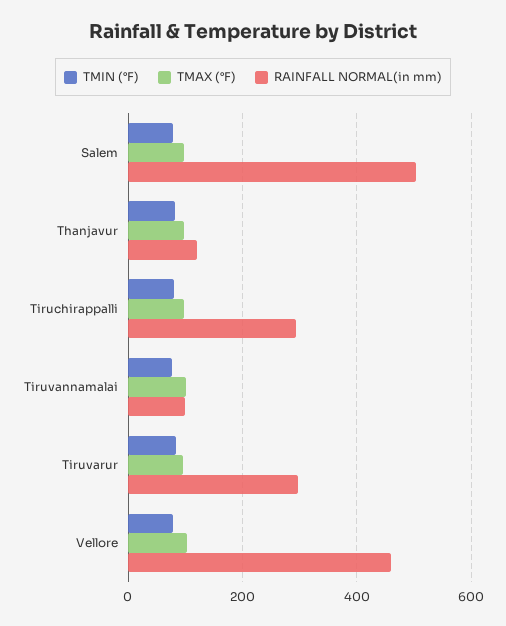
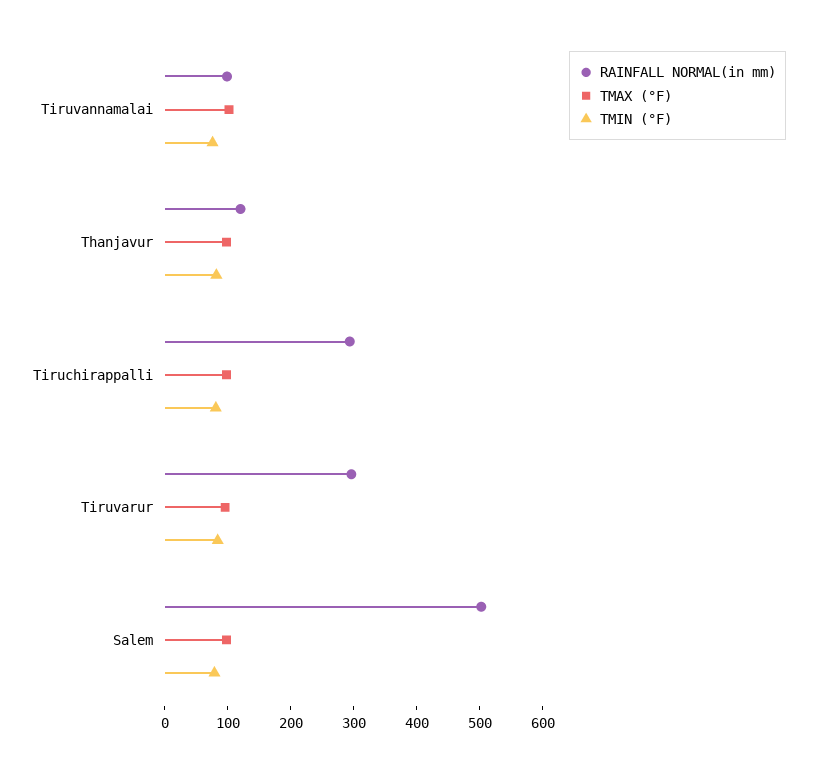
TMIN (°F), Vellore: 80 -> none
TMAX (°F), Vellore: 100 -> none
RAINFALL NORMAL(in mm), Vellore: 460 -> none

